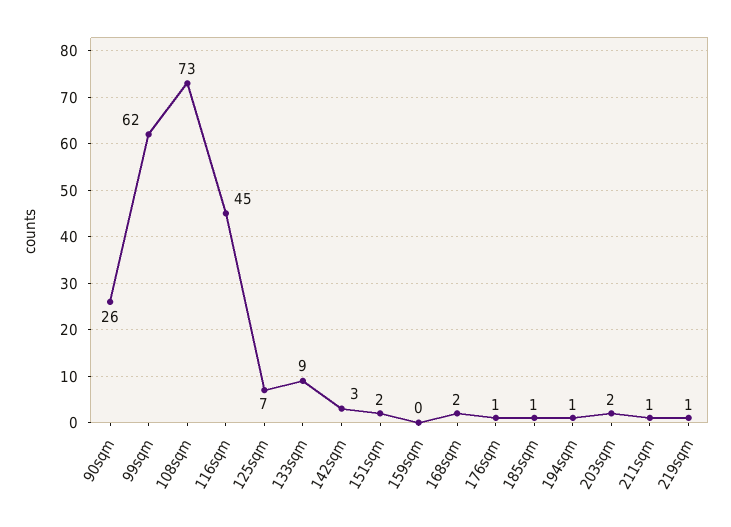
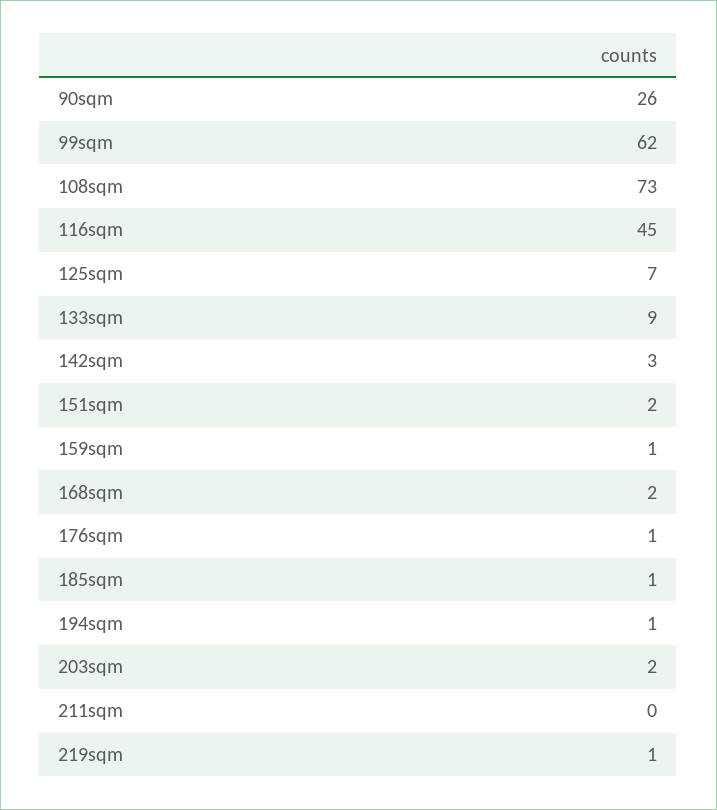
159sqm: 0 -> 1
211sqm: 1 -> 0

